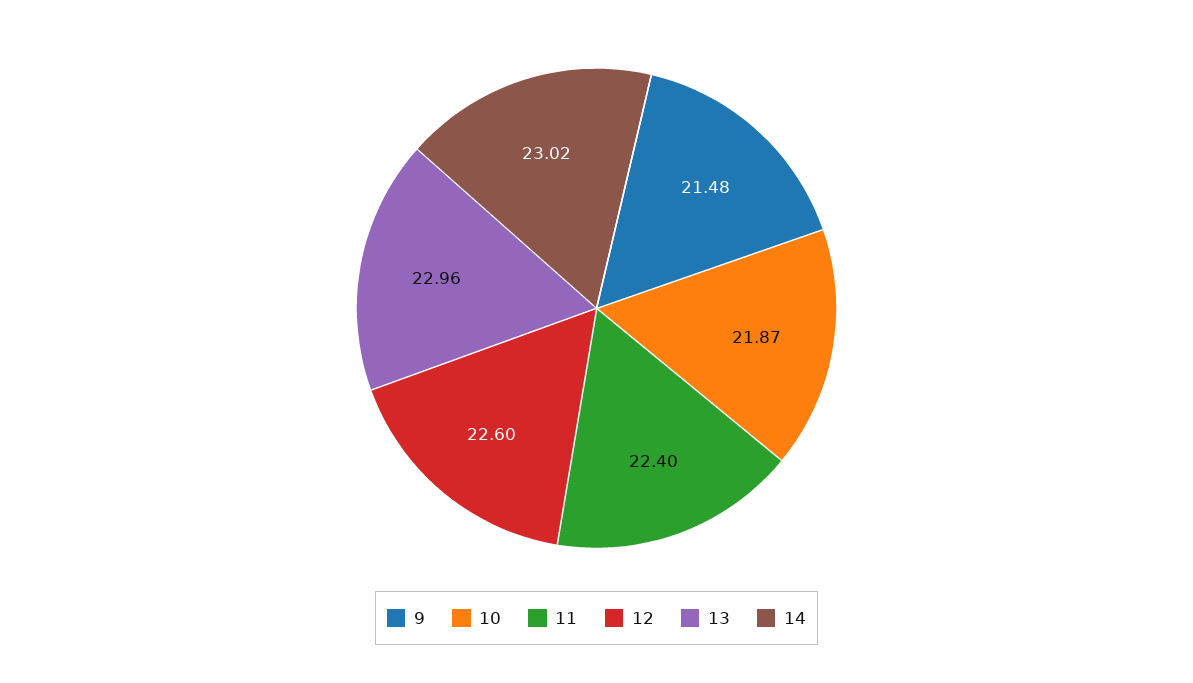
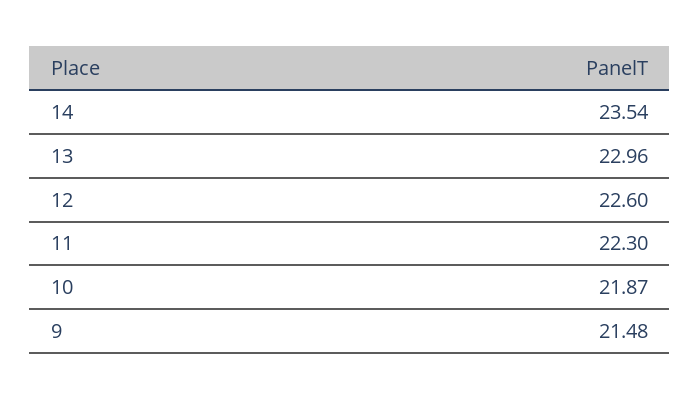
11: 22.4 -> 22.3
14: 23.02 -> 23.54

